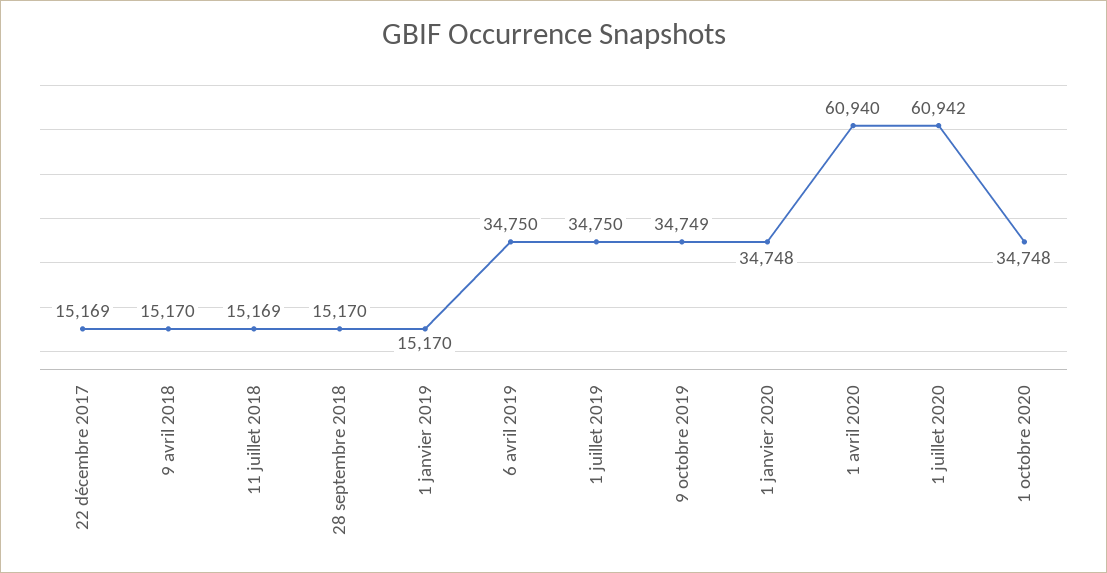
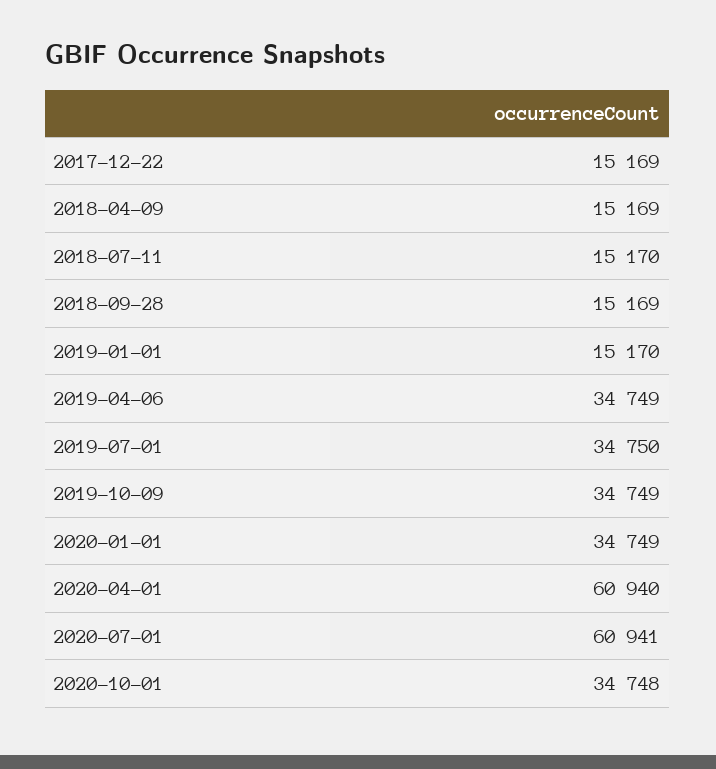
9 avril 2018: 15170 -> 15169
11 juillet 2018: 15169 -> 15170
28 septembre 2018: 15170 -> 15169
6 avril 2019: 34750 -> 34749
1 janvier 2020: 34748 -> 34749
1 juillet 2020: 60942 -> 60941

